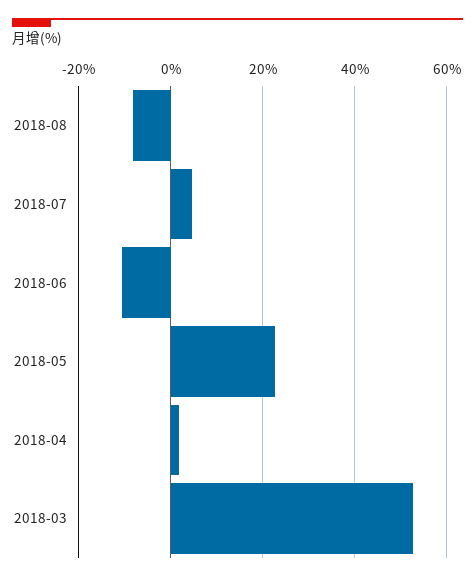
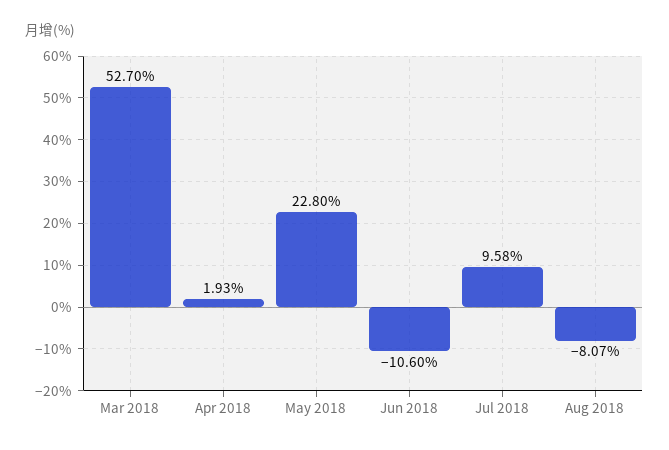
2018-07: 4 -> 9.58

